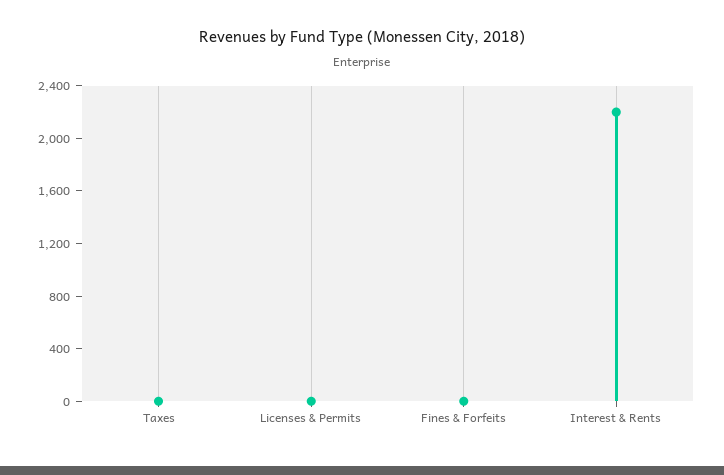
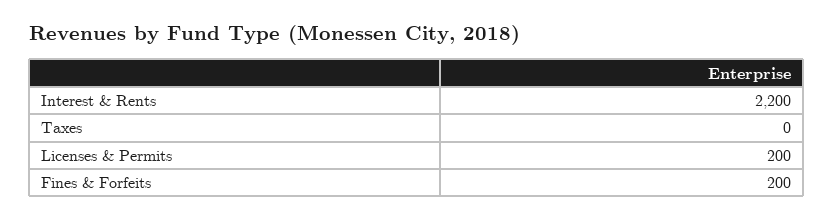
Licenses & Permits: 0 -> 200
Fines & Forfeits: 0 -> 200

